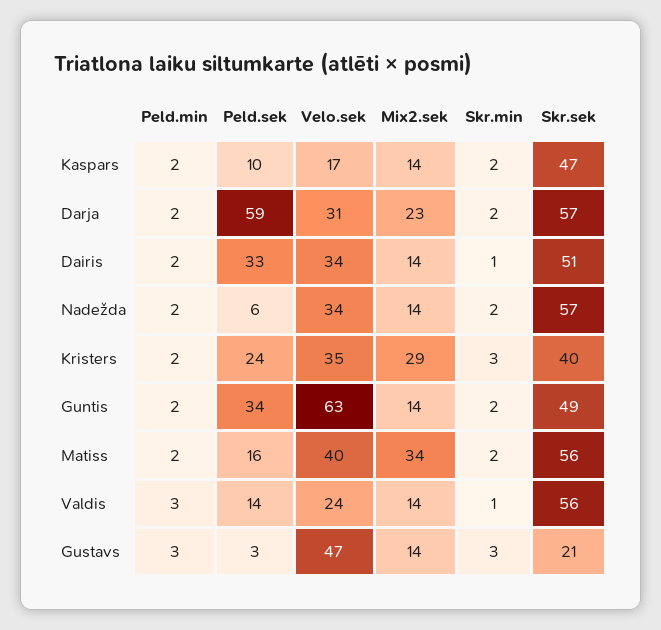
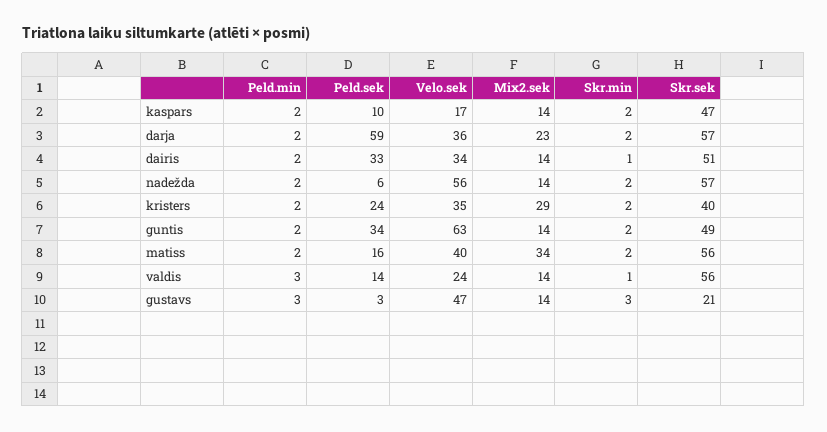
Velo.sek, Darja: 31 -> 36
Velo.sek, Nadežda: 34 -> 56
Skr.min, Kristers: 3 -> 2

